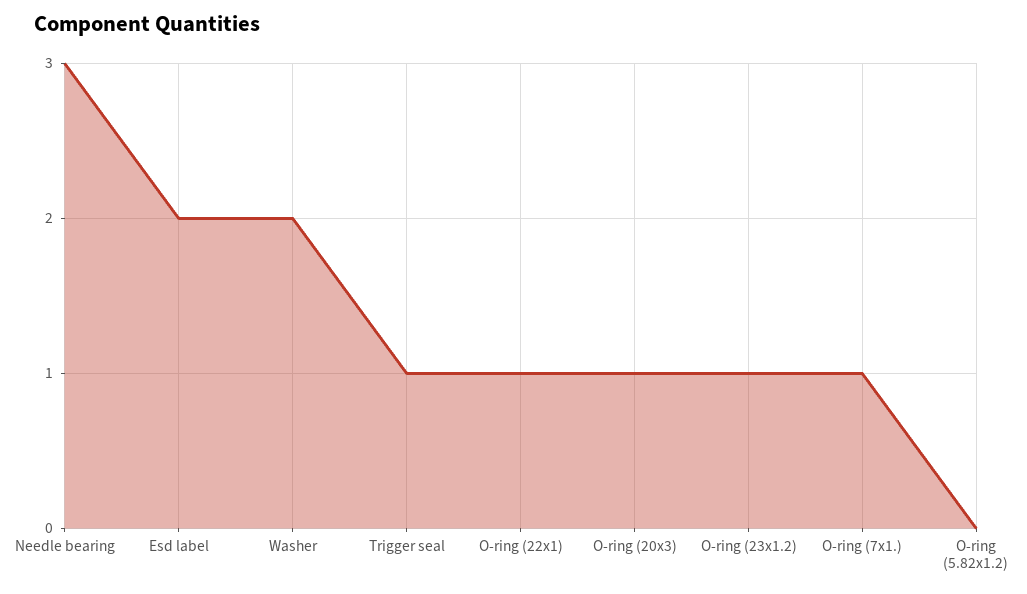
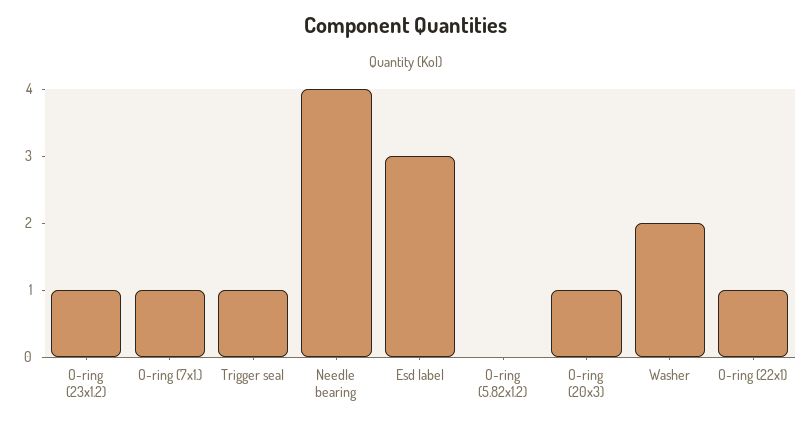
Needle bearing: 3 -> 4
Esd label: 2 -> 3

